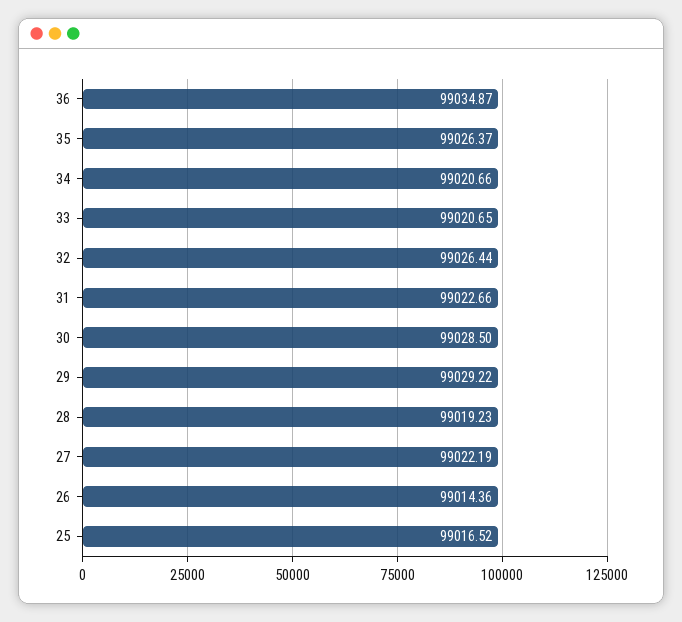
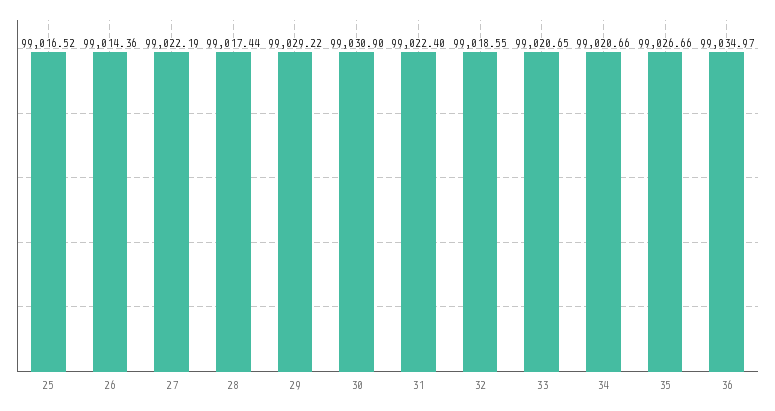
36: 99034.87 -> 99034.97
35: 99026.37 -> 99026.66
32: 99026.44 -> 99018.55
31: 99022.66 -> 99022.4
30: 99028.5 -> 99030.9
28: 99019.23 -> 99017.44

